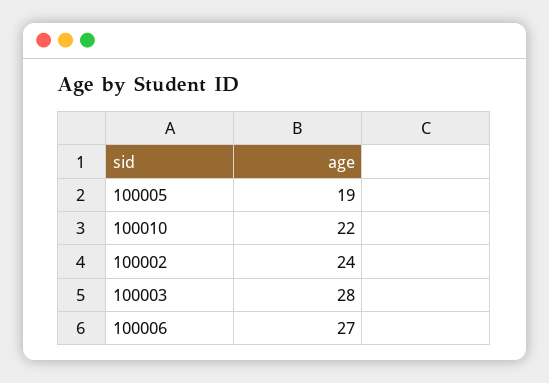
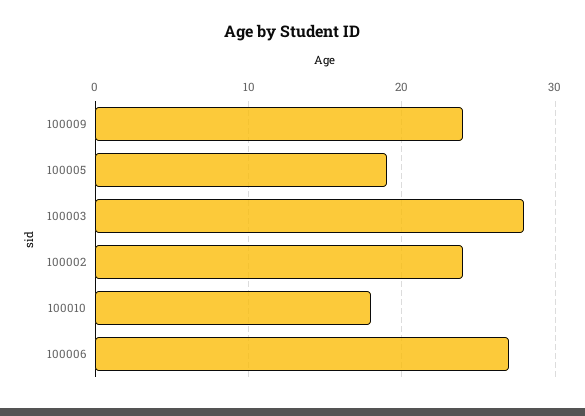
100010: 22 -> 18
100009: none -> 24

